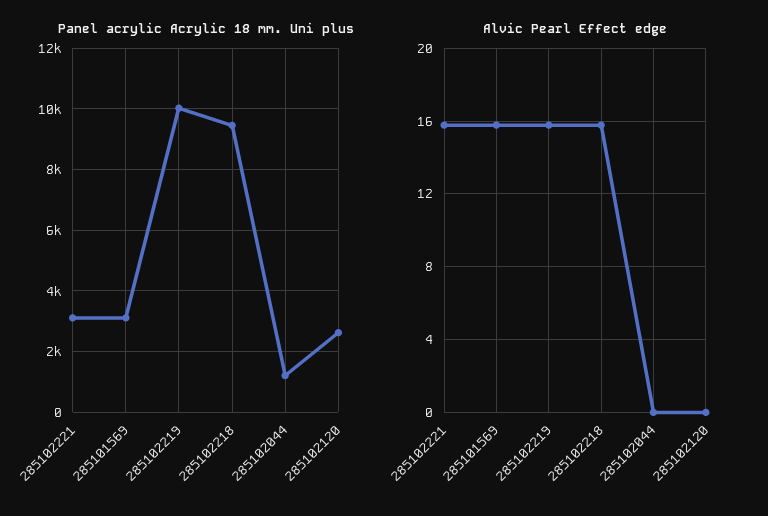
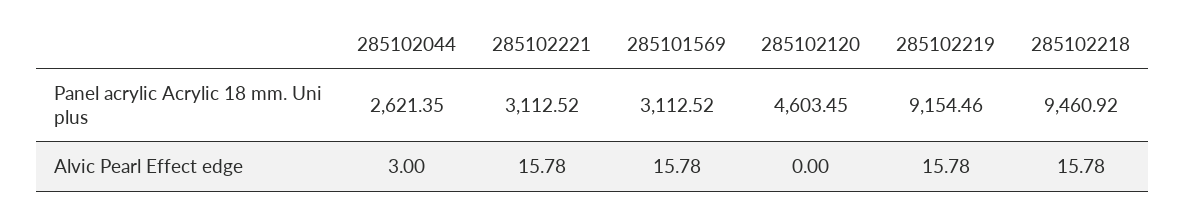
Panel acrylic Acrylic 18 mm. Uni plus, 285102219: 10000 -> 9154.46
Panel acrylic Acrylic 18 mm. Uni plus, 285102044: 1200 -> 2621.35
Panel acrylic Acrylic 18 mm. Uni plus, 285102120: 2600 -> 4603.45
Alvic Pearl Effect edge, 285102044: 0 -> 3

